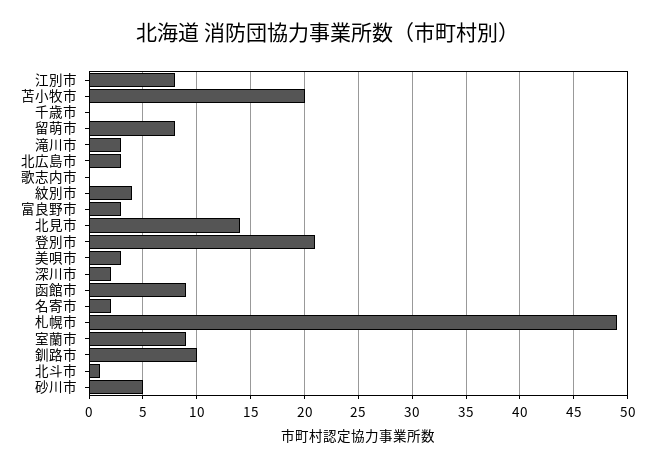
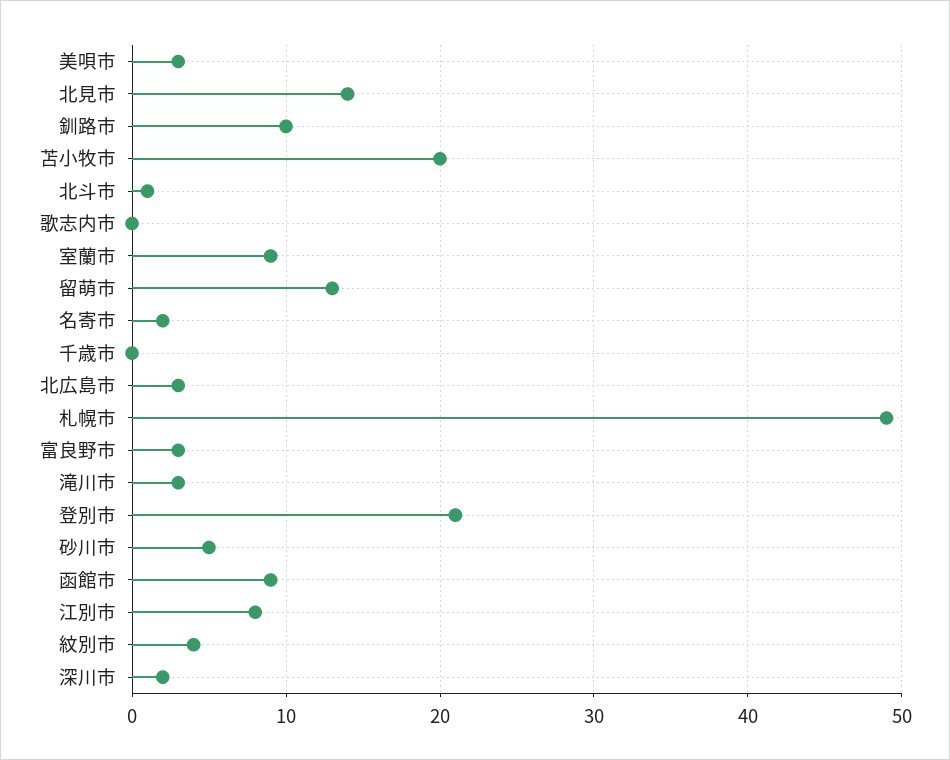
留萌市: 8 -> 13

